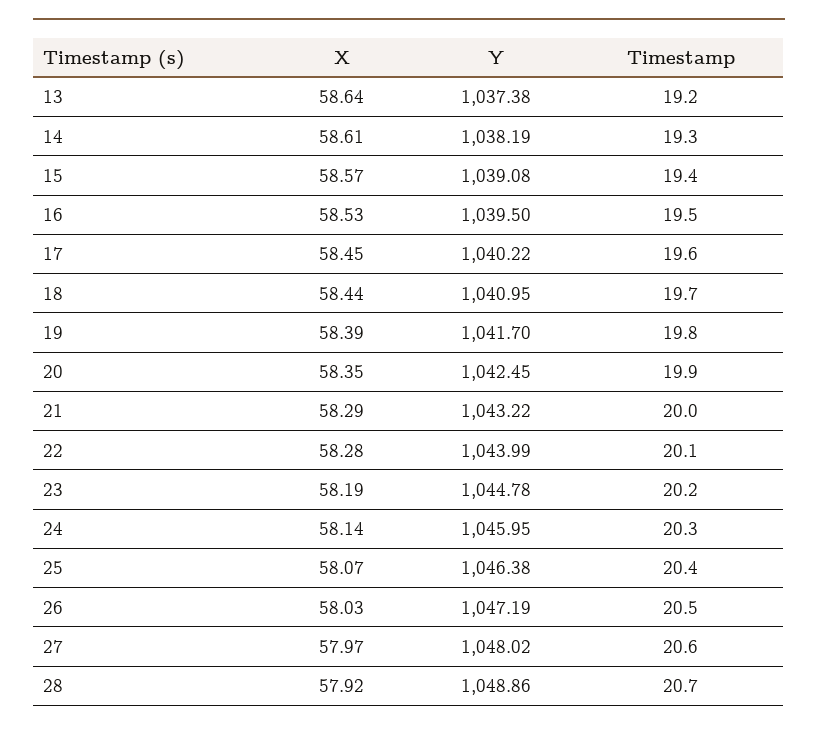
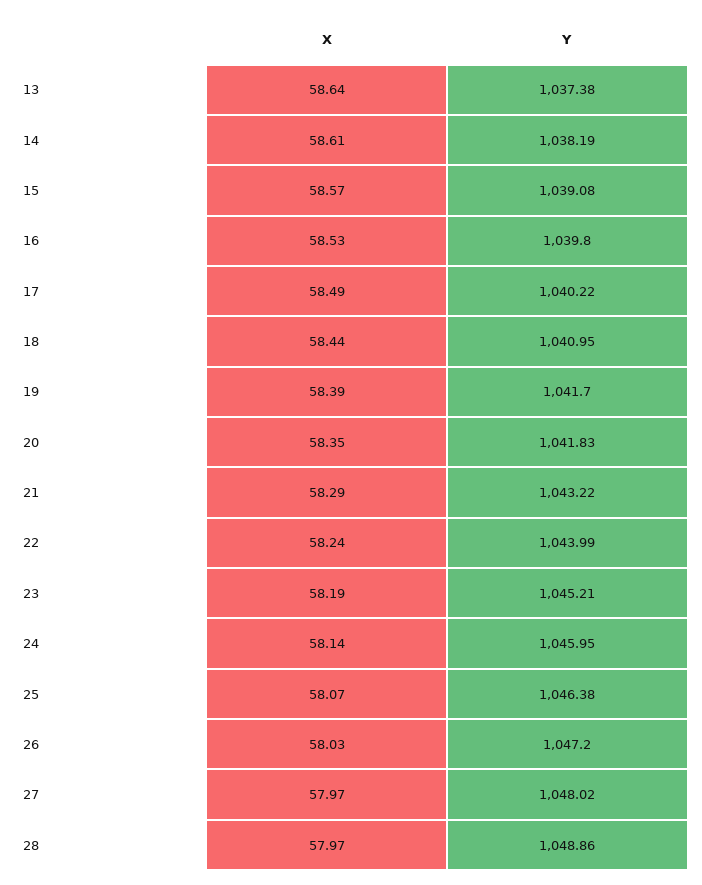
Timestamp, 13: 19.2 -> none
Timestamp, 14: 19.3 -> none
Timestamp, 15: 19.4 -> none
Y, 16: 1039.5 -> 1039.8
Timestamp, 16: 19.5 -> none
X, 17: 58.45 -> 58.49
Timestamp, 17: 19.6 -> none
Timestamp, 18: 19.7 -> none
Timestamp, 19: 19.8 -> none
Y, 20: 1042.45 -> 1041.83
Timestamp, 20: 19.9 -> none
Timestamp, 21: 20 -> none
X, 22: 58.28 -> 58.24
Timestamp, 22: 20.1 -> none
Y, 23: 1044.78 -> 1045.21
Timestamp, 23: 20.2 -> none
Timestamp, 24: 20.3 -> none
Timestamp, 25: 20.4 -> none
Y, 26: 1047.19 -> 1047.2
Timestamp, 26: 20.5 -> none
Timestamp, 27: 20.6 -> none
X, 28: 57.92 -> 57.97
Timestamp, 28: 20.7 -> none

